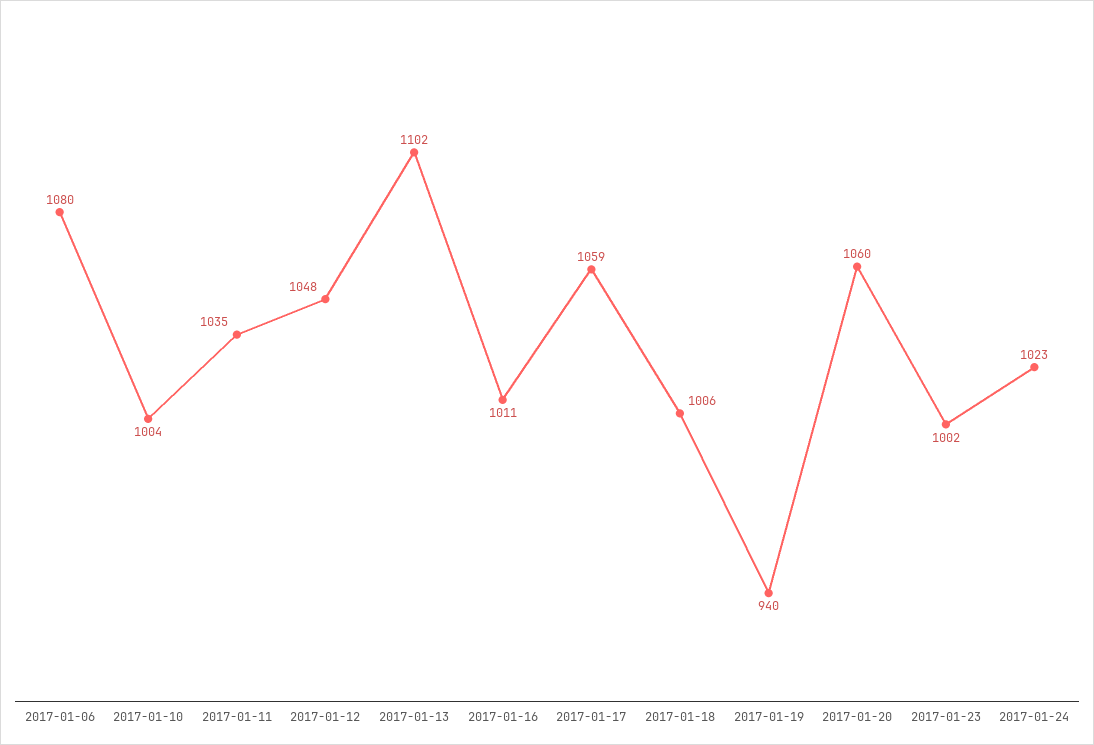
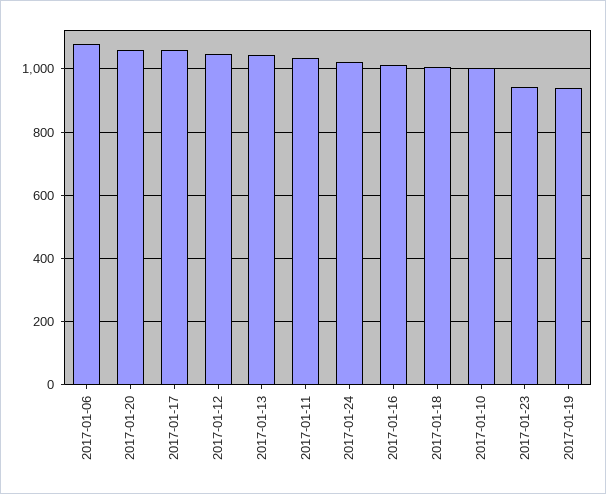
2017-01-13: 1102 -> 1040
2017-01-23: 1002 -> 940

